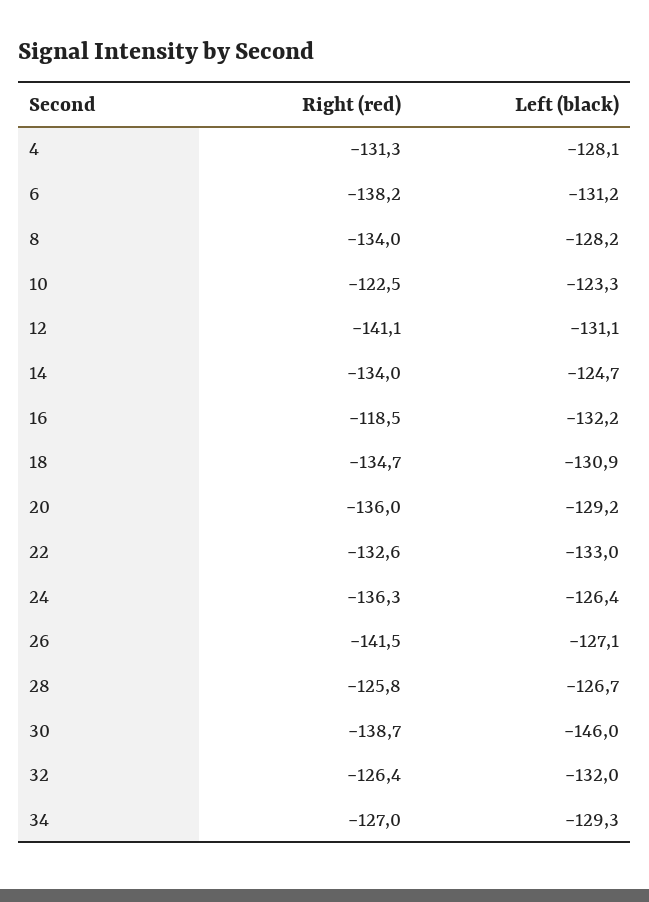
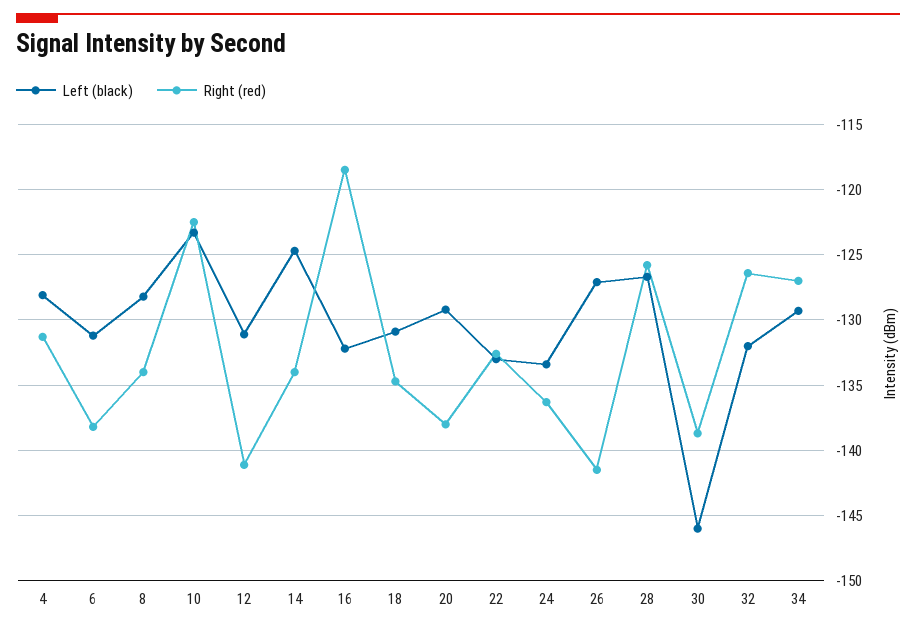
Right (red), 20: -136 -> -138
Left (black), 24: -126.4 -> -133.5

